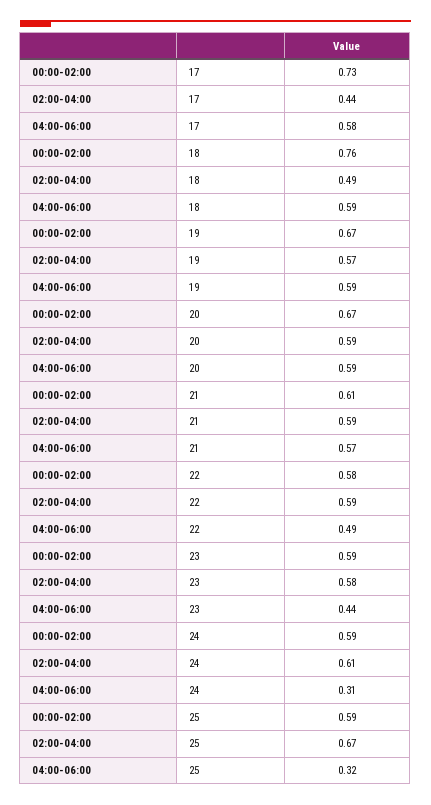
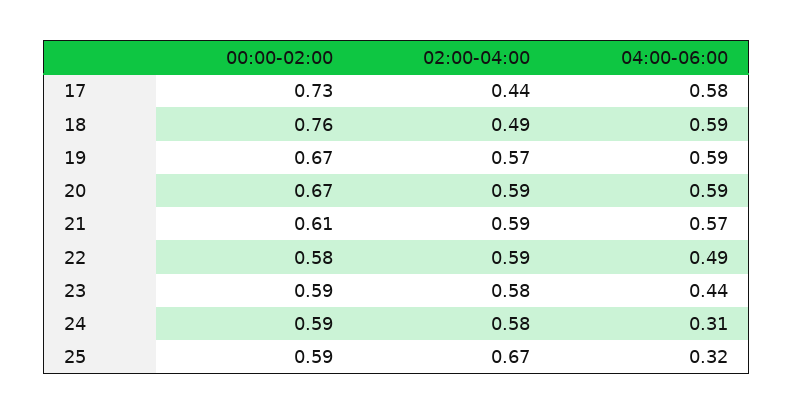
02:00-04:00, 24: 0.61 -> 0.58

